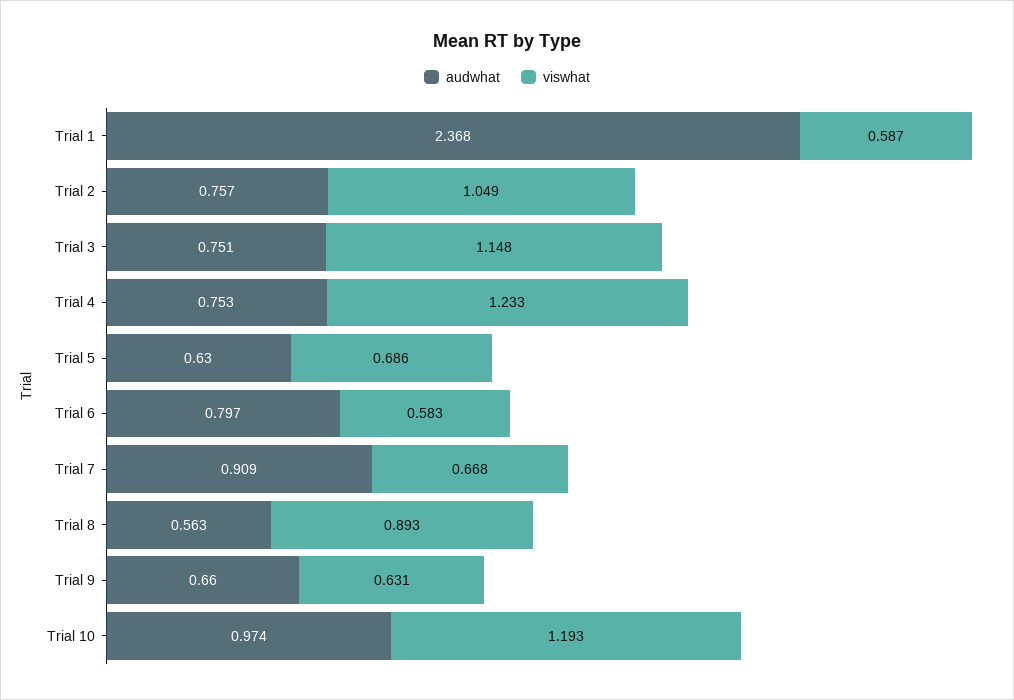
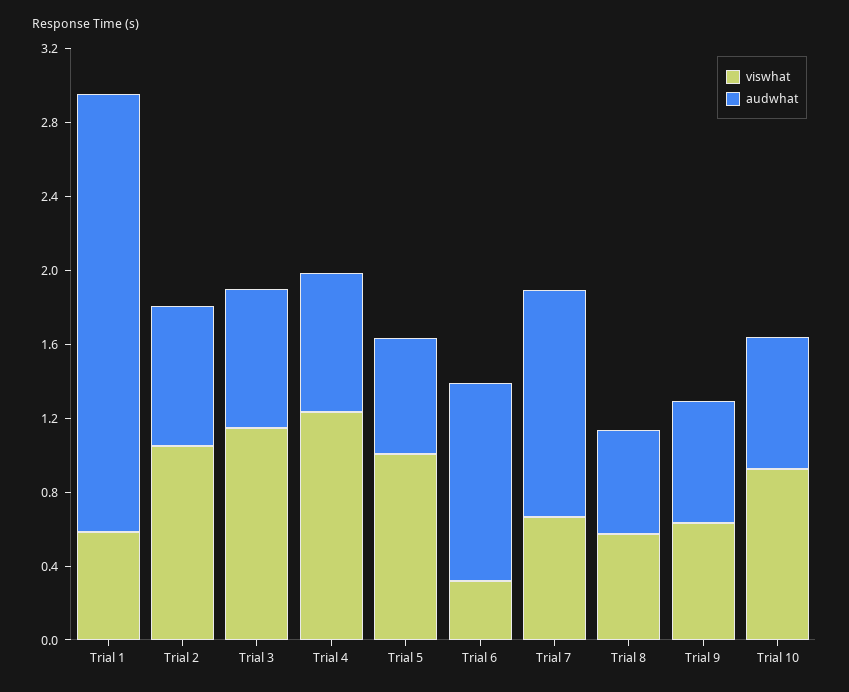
viswhat, Trial 5: 0.686 -> 1
audwhat, Trial 6: 0.797 -> 1.1
viswhat, Trial 6: 0.583 -> 0.3
audwhat, Trial 7: 0.909 -> 1.2
viswhat, Trial 8: 0.893 -> 0.6
audwhat, Trial 10: 0.974 -> 0.7
viswhat, Trial 10: 1.193 -> 0.9

